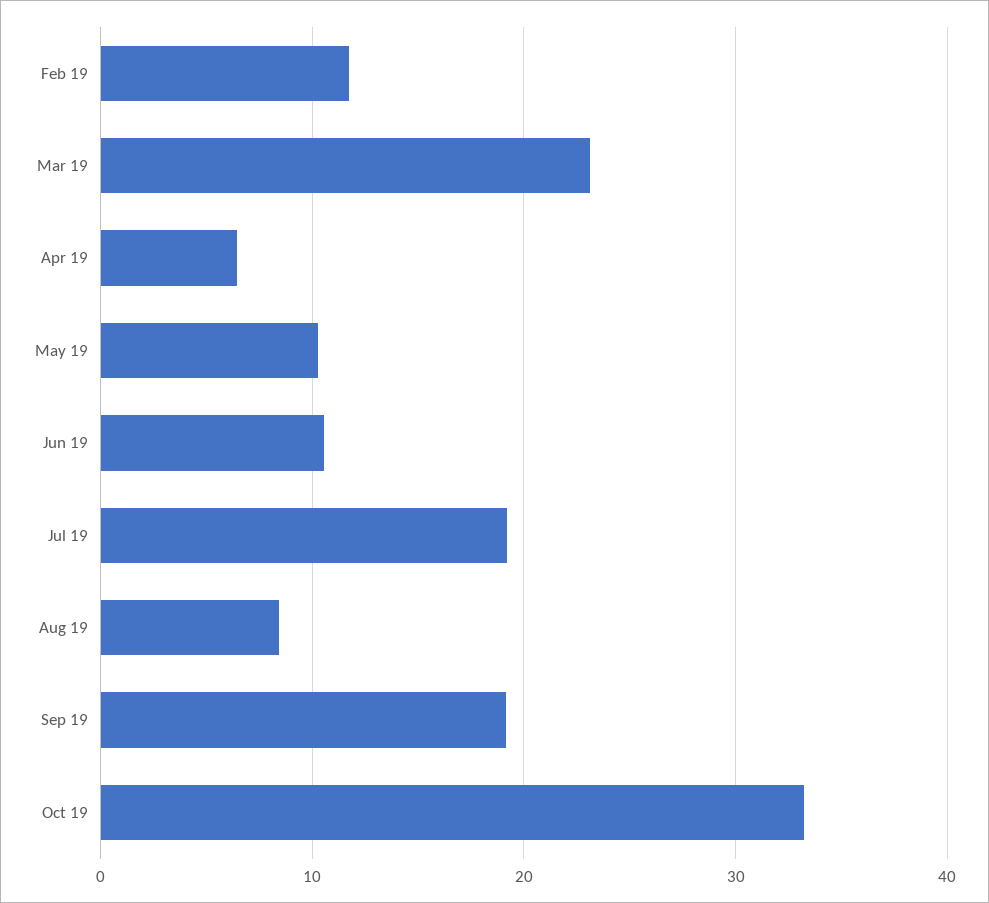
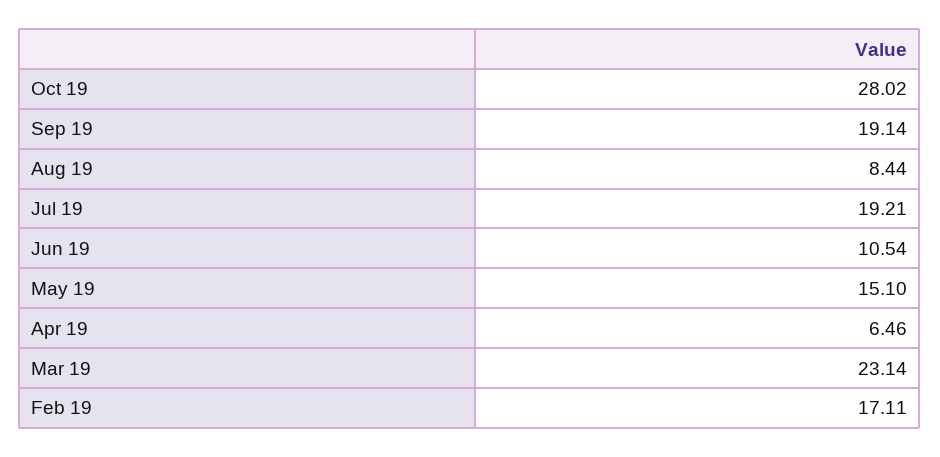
Feb 19: 12 -> 17.11
May 19: 10 -> 15.1
Oct 19: 33 -> 28.02

